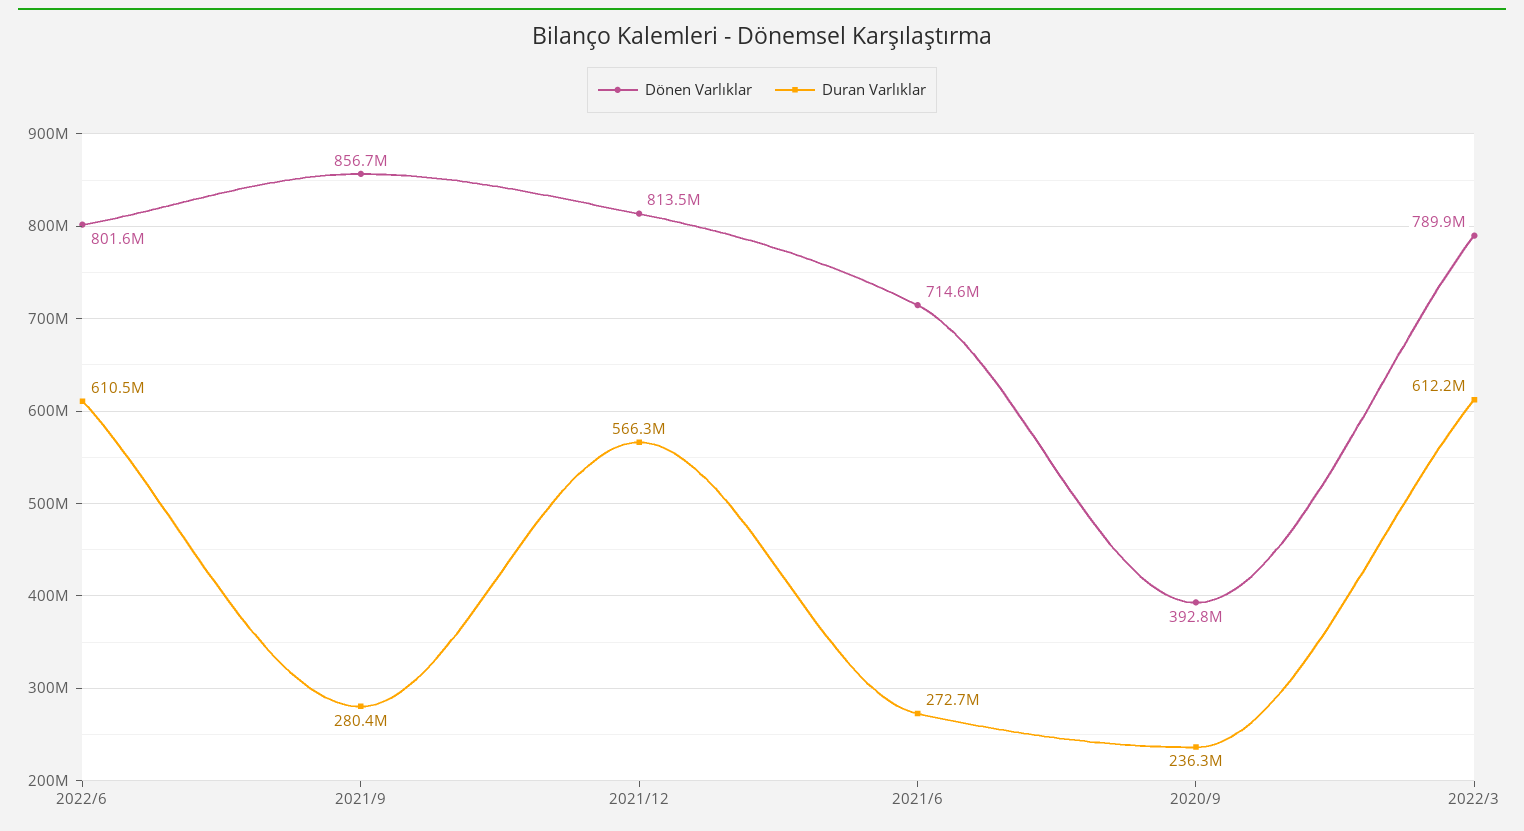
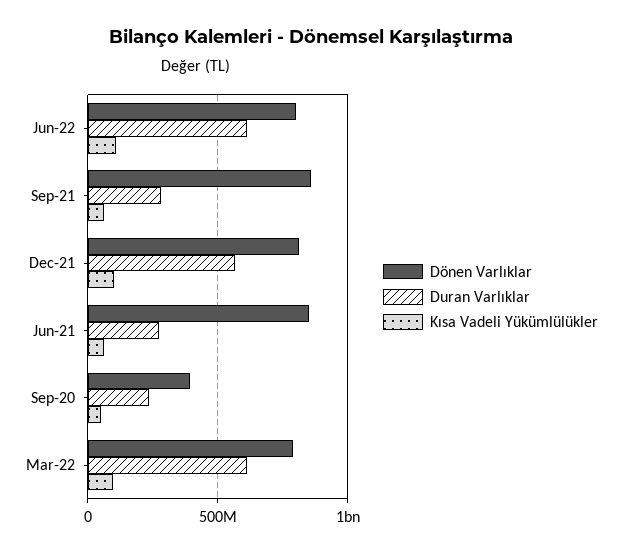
Dönen Varlıklar, 2021/6: 714600000 -> 850000000
Kısa Vadeli Yükümlülükler, 2022/6: none -> 100000000
Kısa Vadeli Yükümlülükler, 2021/9: none -> 50000000
Kısa Vadeli Yükümlülükler, 2021/12: none -> 100000000
Kısa Vadeli Yükümlülükler, 2021/6: none -> 50000000
Kısa Vadeli Yükümlülükler, 2020/9: none -> 50000000
Kısa Vadeli Yükümlülükler, 2022/3: none -> 100000000

